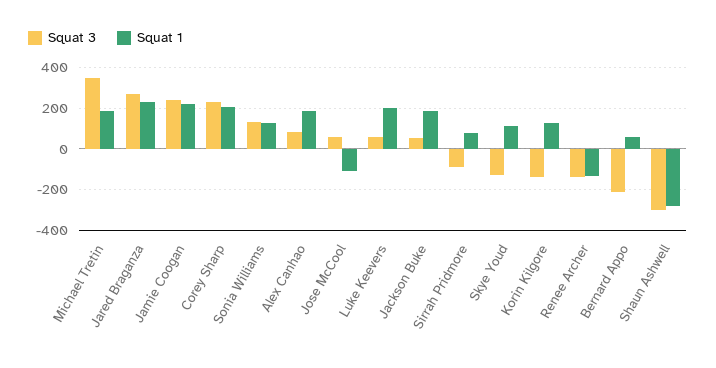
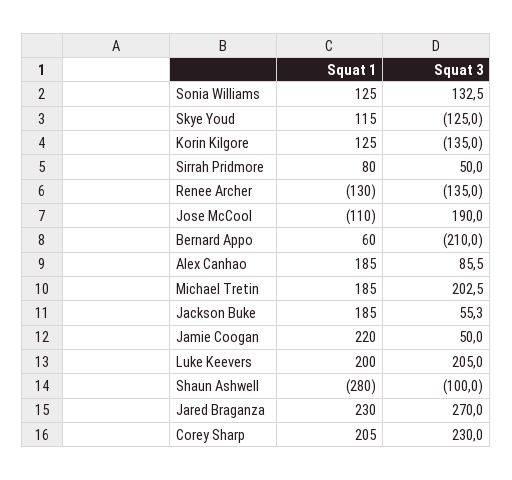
Squat 3, Michael Tretin: 350 -> 202.5
Squat 3, Jamie Coogan: 250 -> 50
Squat 3, Jose McCool: 50 -> 190
Squat 3, Luke Keevers: 50 -> 205
Squat 3, Sirrah Pridmore: -100 -> 50
Squat 3, Shaun Ashwell: -300 -> -100

